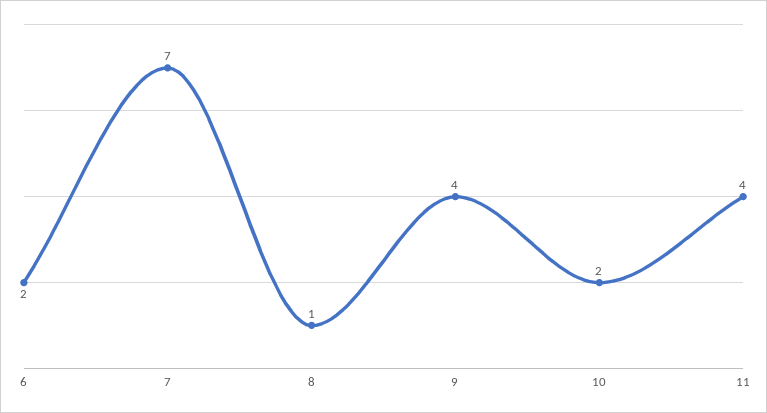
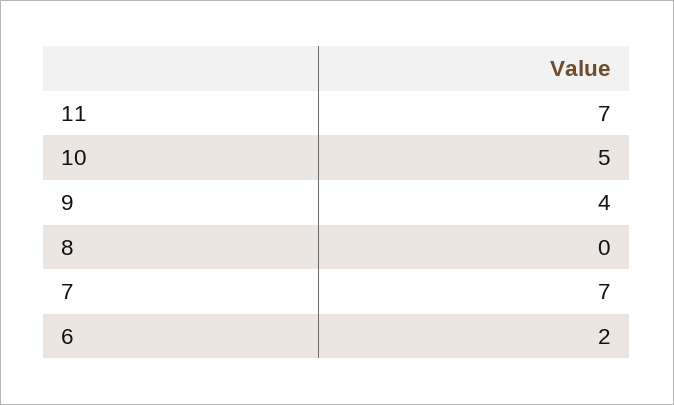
8: 1 -> 0
10: 2 -> 5
11: 4 -> 7

